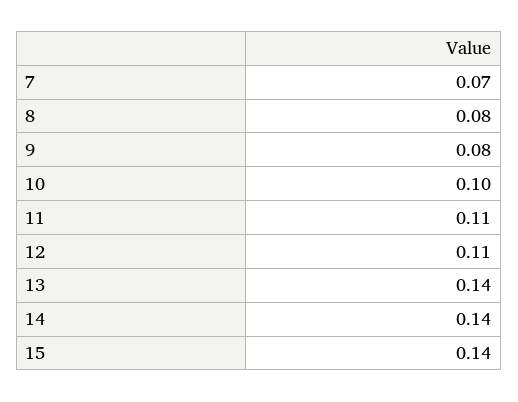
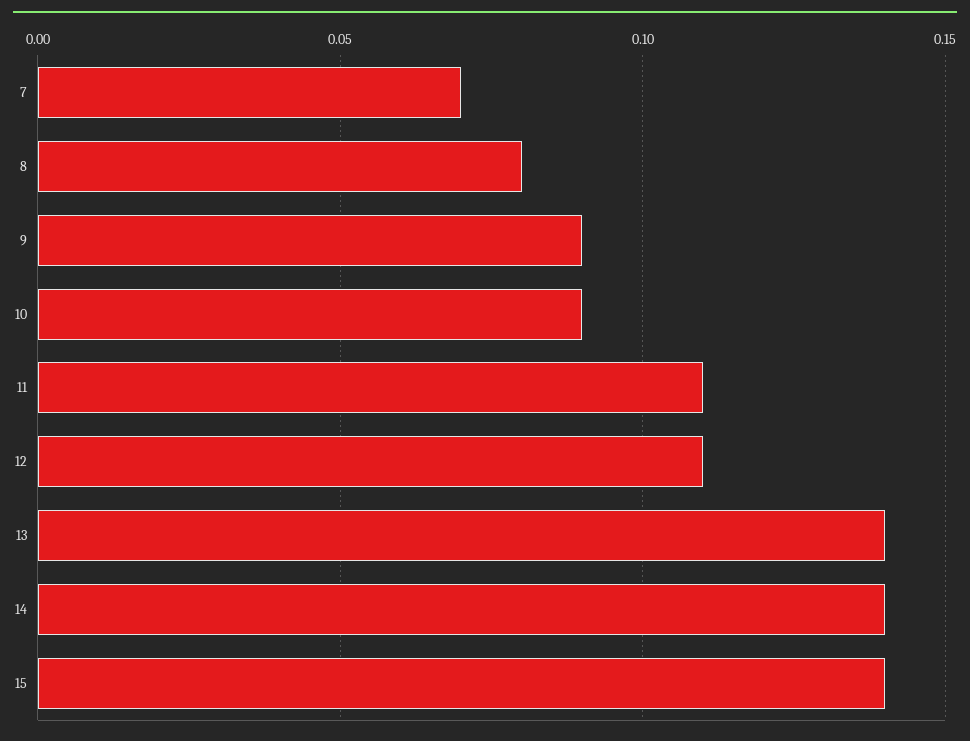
9: 0.08 -> 0.09
10: 0.1 -> 0.09

